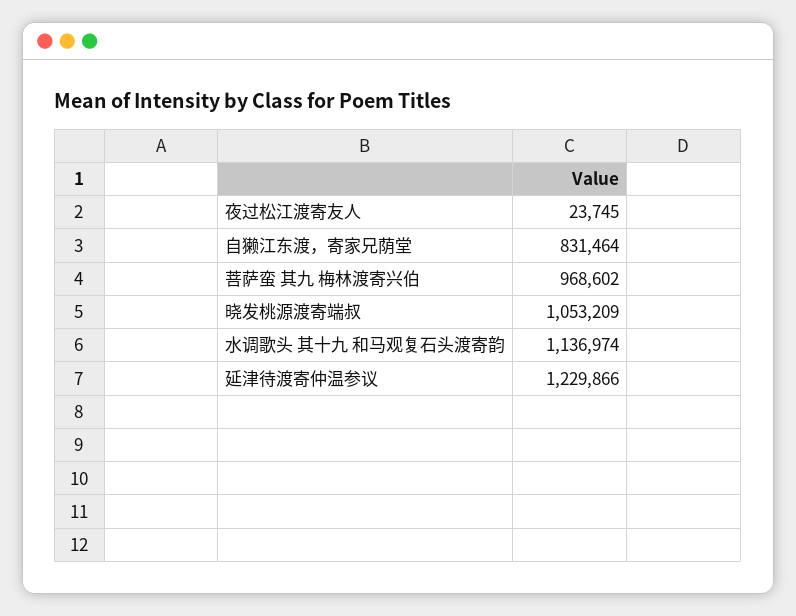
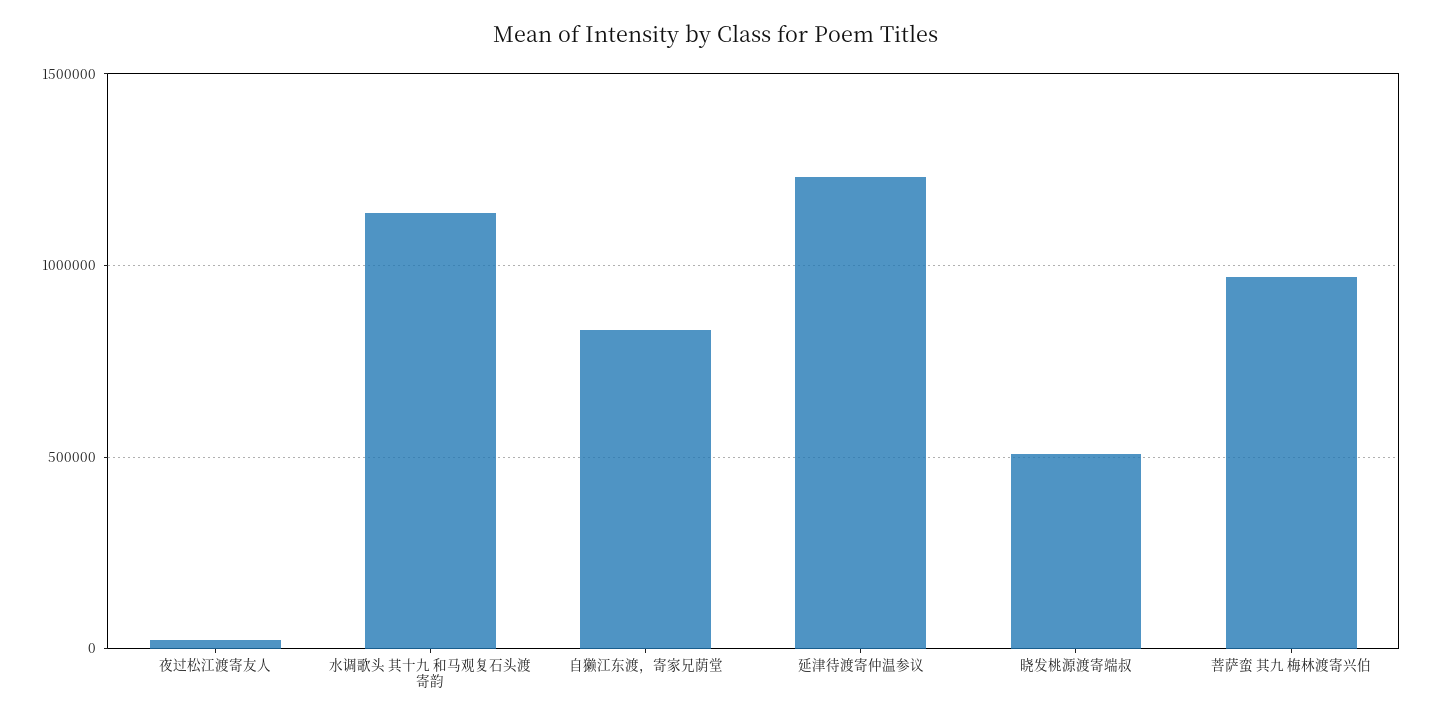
晓发桃源渡寄端叔: 1053209 -> 500000

